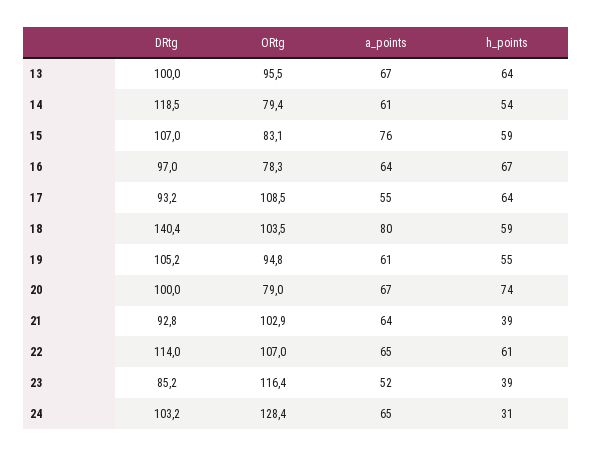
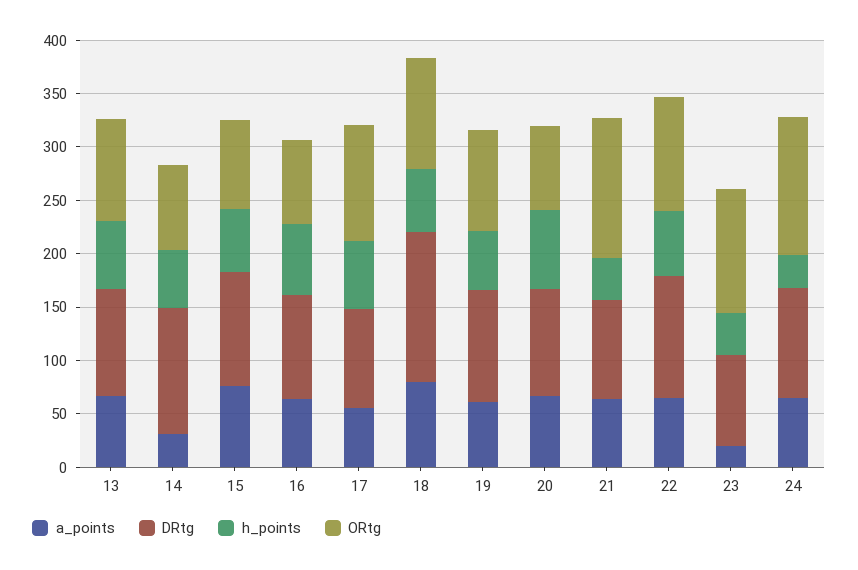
a_points, 14: 61 -> 30
ORtg, 21: 102.9 -> 130
a_points, 23: 52 -> 20

